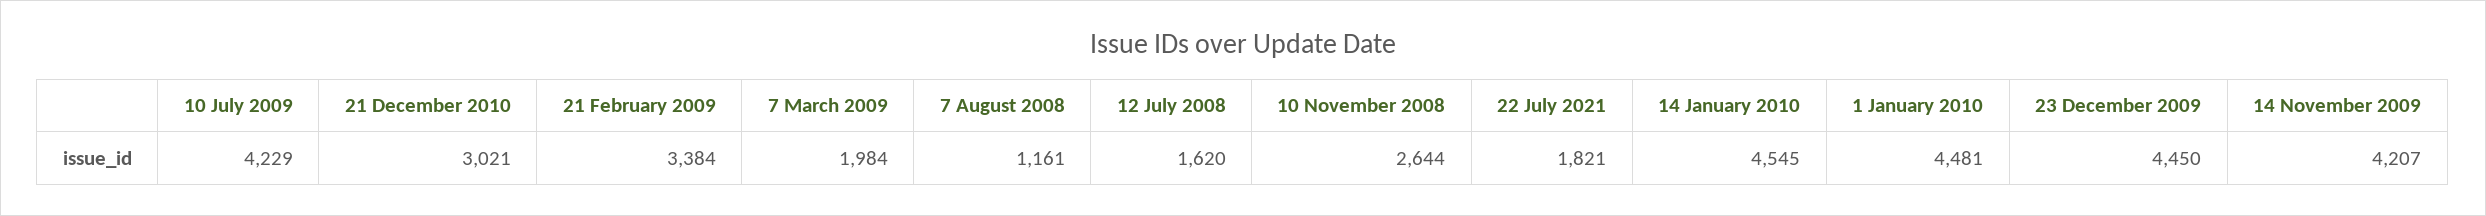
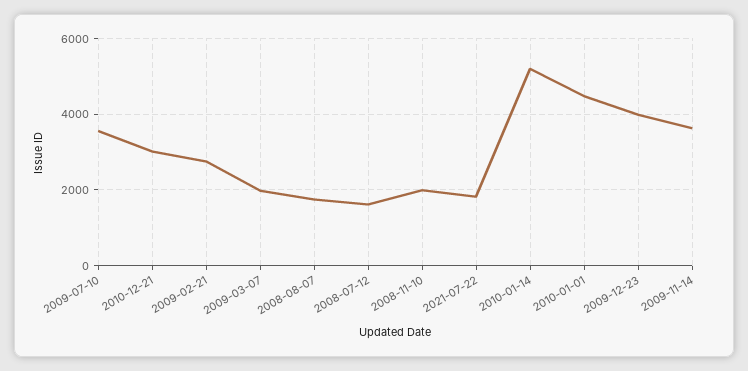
10 July 2009: 4229 -> 3600
21 February 2009: 3384 -> 2800
7 August 2008: 1161 -> 1800
10 November 2008: 2644 -> 2000
14 January 2010: 4545 -> 5200
23 December 2009: 4450 -> 4000
14 November 2009: 4207 -> 3600

